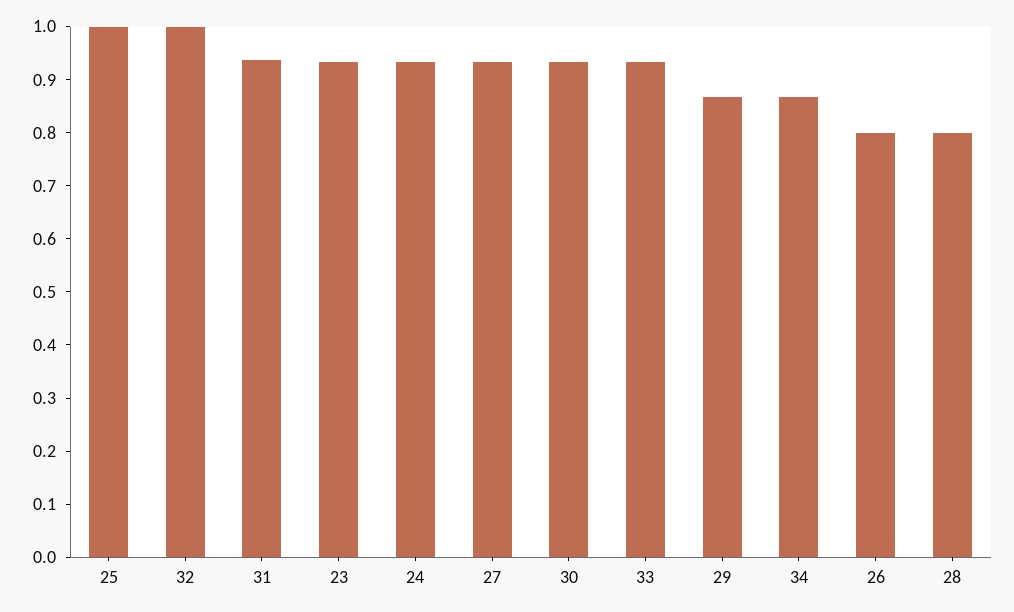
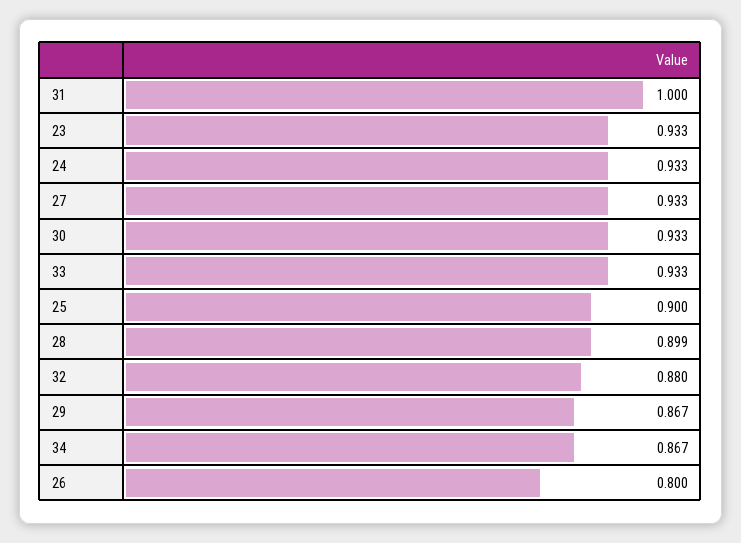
25: 1 -> 0.9
32: 1 -> 0.88
31: 0.94 -> 1
28: 0.8 -> 0.899

